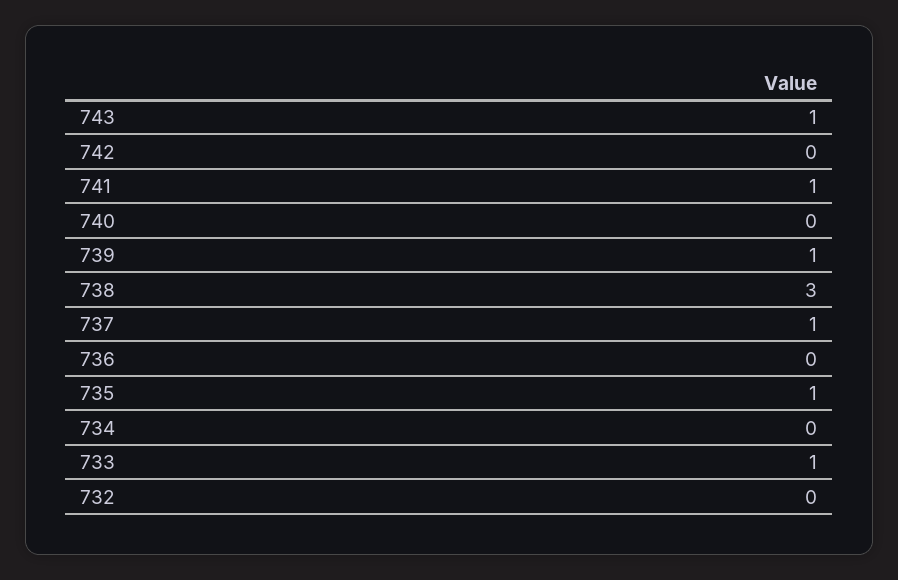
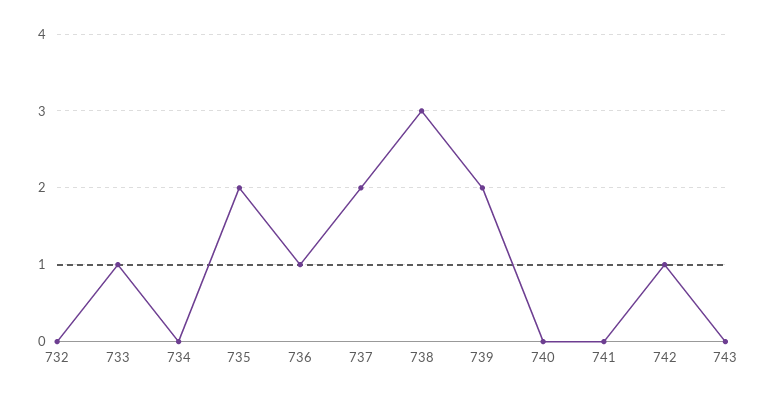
743: 1 -> 0
742: 0 -> 1
741: 1 -> 0
739: 1 -> 2
737: 1 -> 2
736: 0 -> 1
735: 1 -> 2

